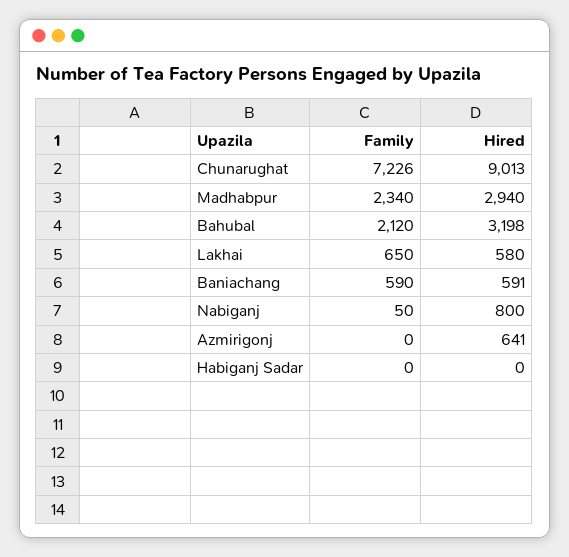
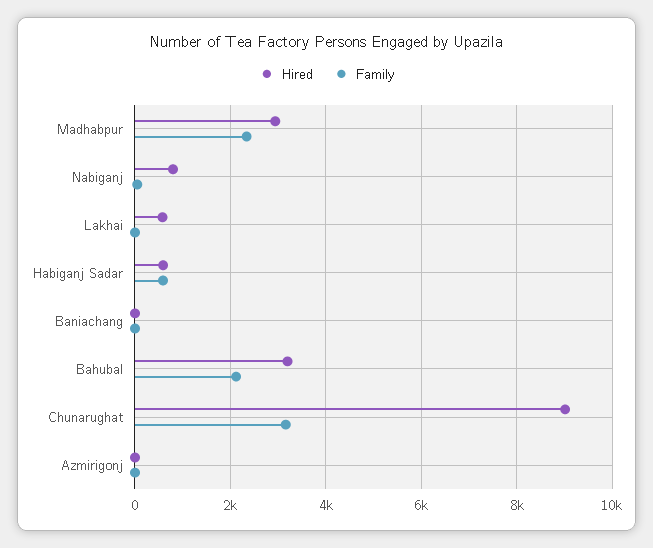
Family, Chunarughat: 7226 -> 3200
Family, Lakhai: 650 -> 0
Family, Baniachang: 590 -> 0
Hired, Baniachang: 591 -> 0
Hired, Azmirigonj: 641 -> 0
Family, Habiganj Sadar: 0 -> 600
Hired, Habiganj Sadar: 0 -> 600

